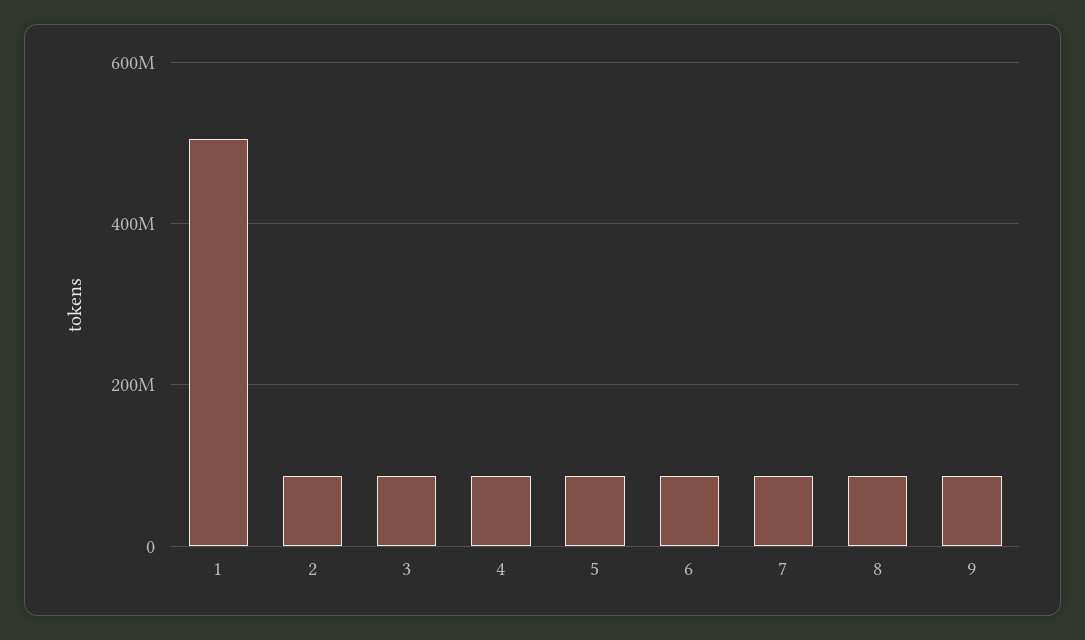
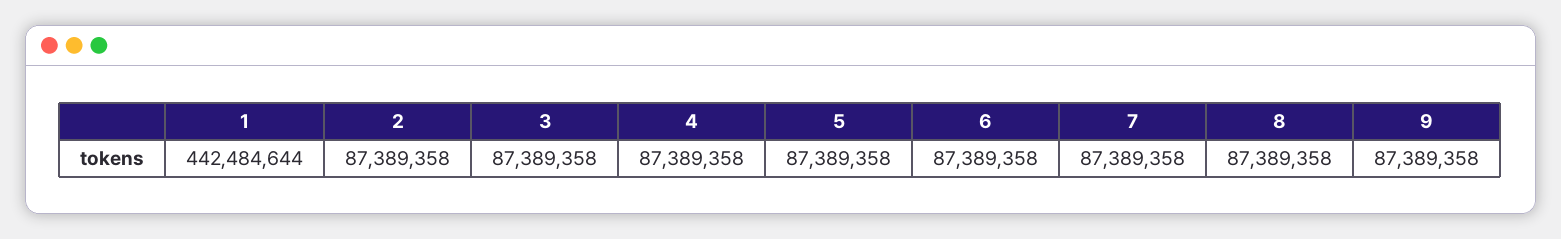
1: 500000000 -> 442484644

